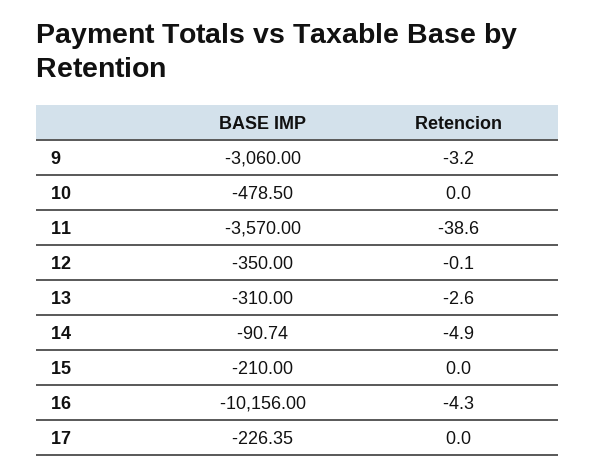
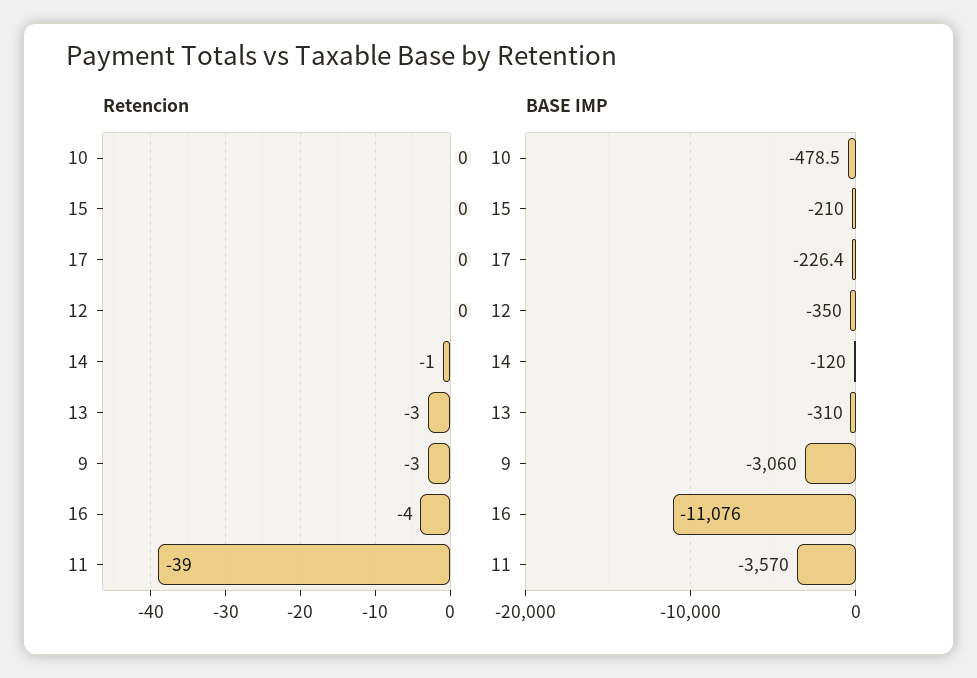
BASE IMP, 14: -90.74 -> -120
Retencion, 14: -4.9 -> -1
BASE IMP, 16: -10156 -> -11076

